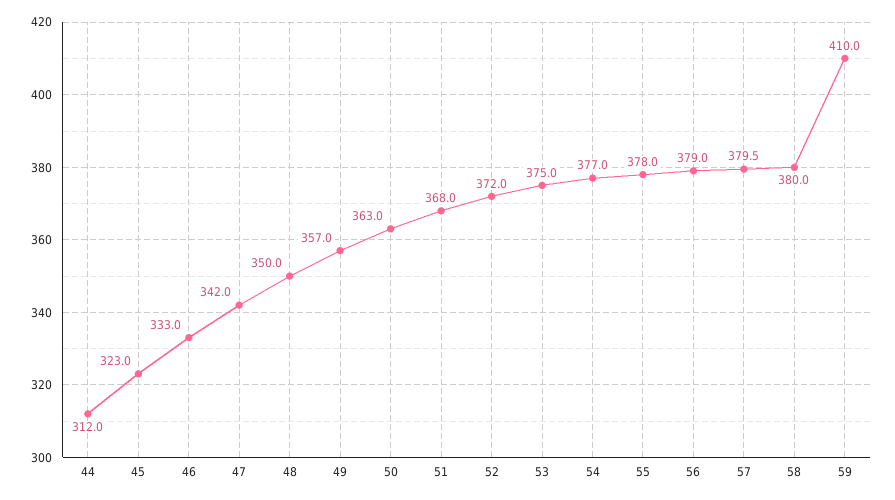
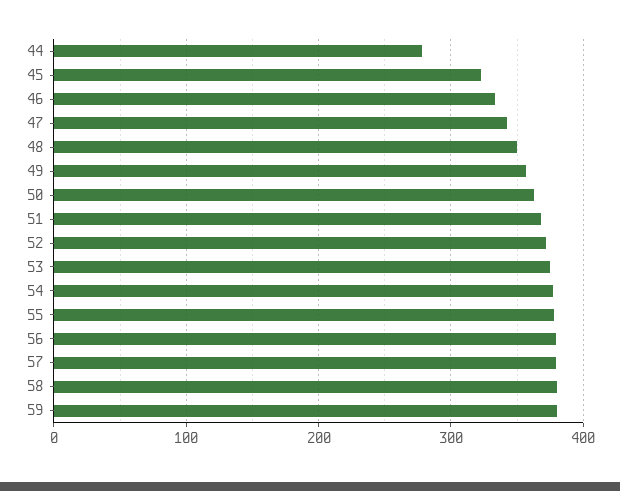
44: 312 -> 280
59: 410 -> 380

